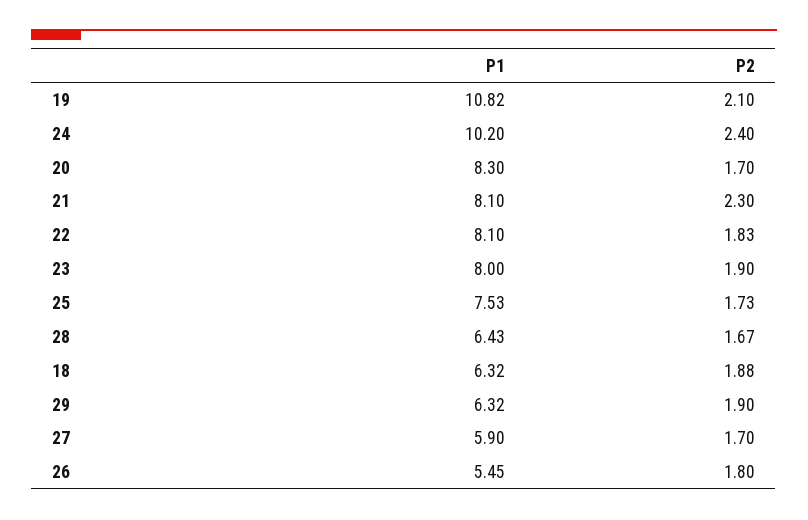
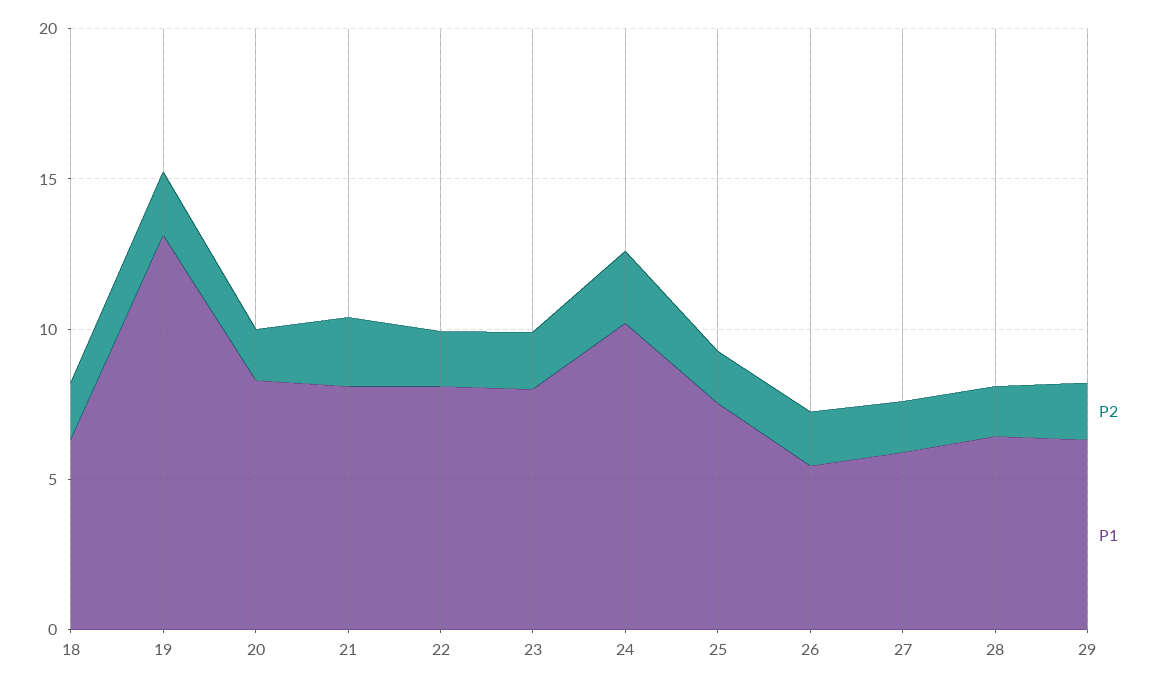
P1, 19: 10.82 -> 13

